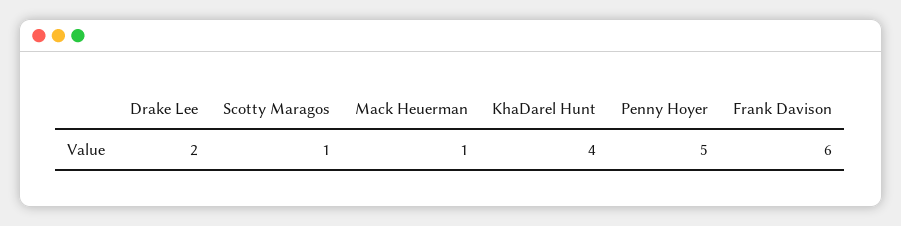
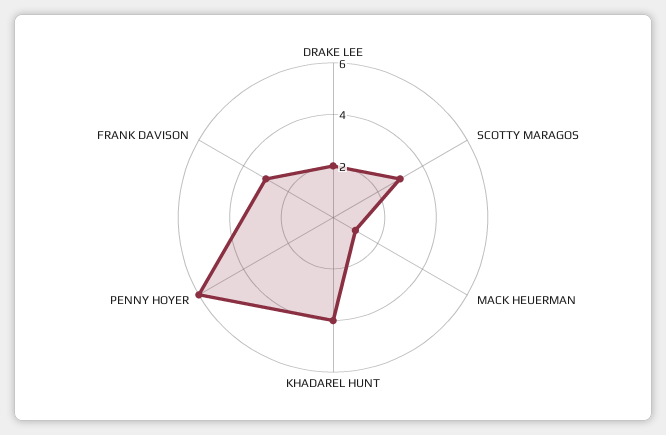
Scotty Maragos: 1 -> 3
Penny Hoyer: 5 -> 6
Frank Davison: 6 -> 3

